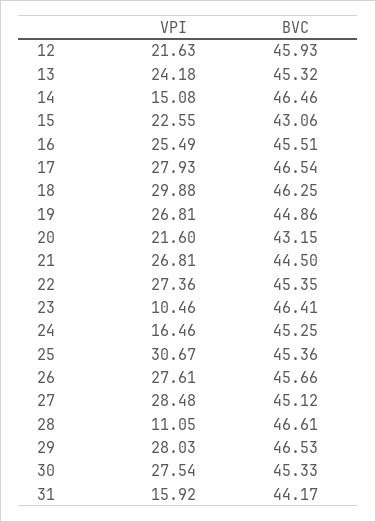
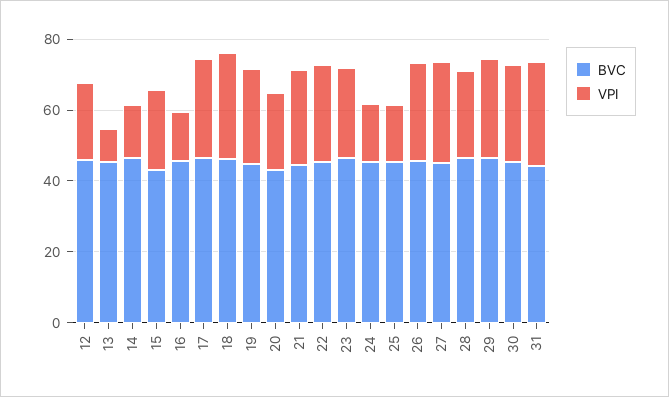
VPI, 13: 24.18 -> 10
VPI, 16: 25.49 -> 15
VPI, 23: 10.46 -> 25
VPI, 25: 30.67 -> 15
VPI, 28: 11.05 -> 25
VPI, 31: 15.92 -> 30

